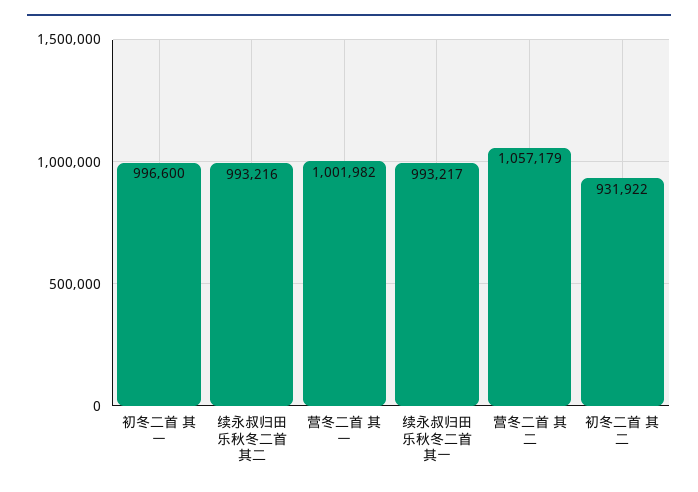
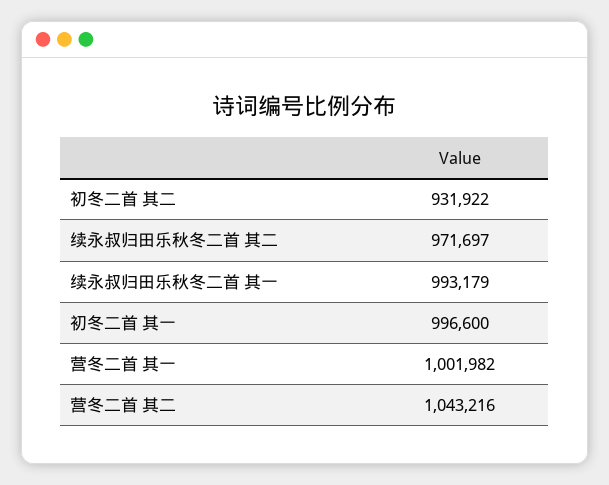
续永叔归田乐秋冬二首 其二: 993216 -> 971697
续永叔归田乐秋冬二首 其一: 993217 -> 993179
营冬二首 其二: 1057179 -> 1043216

